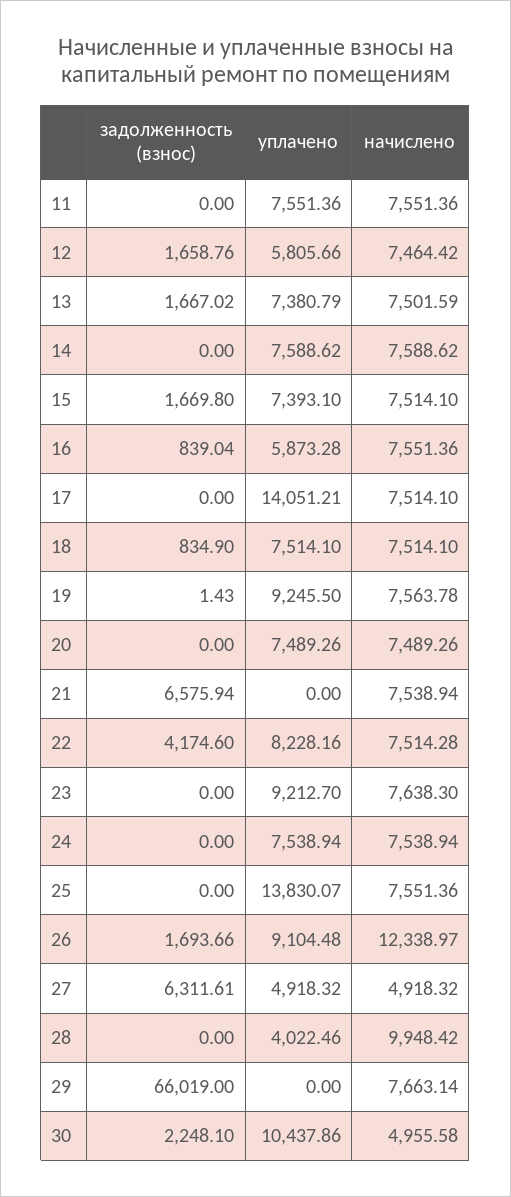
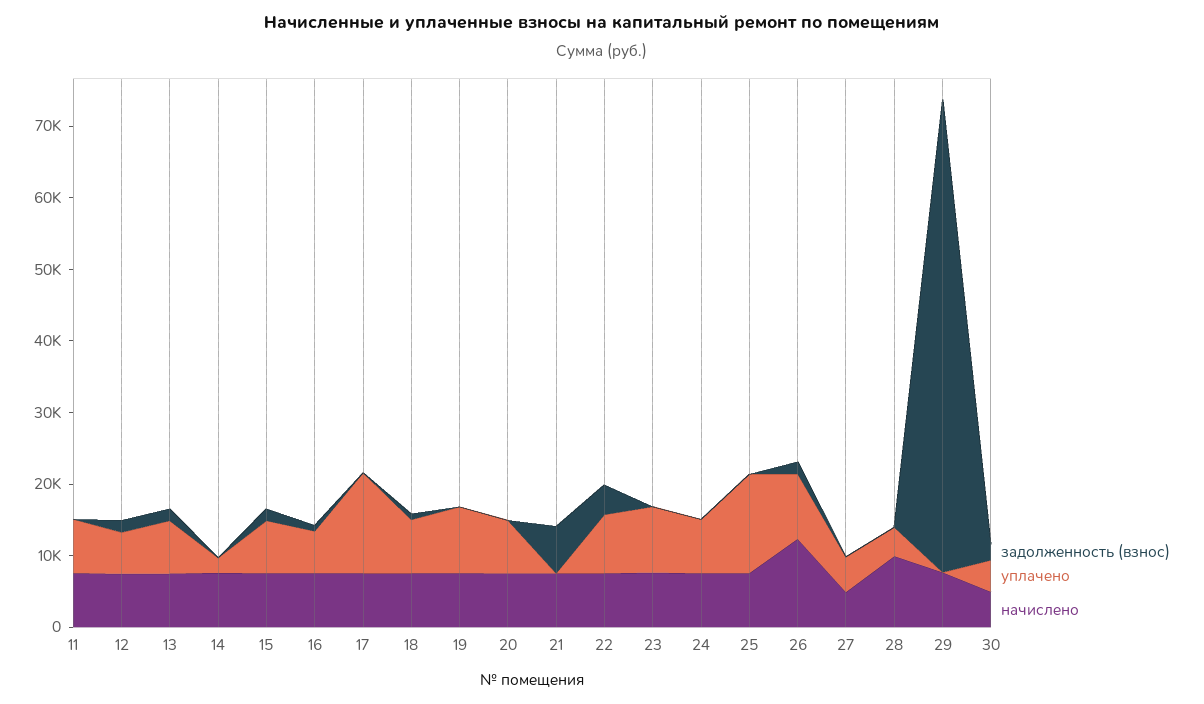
уплачено, 14: 7588.62 -> 2000
задолженность (взнос), 27: 6311.61 -> 0
уплачено, 30: 10437.86 -> 4000

